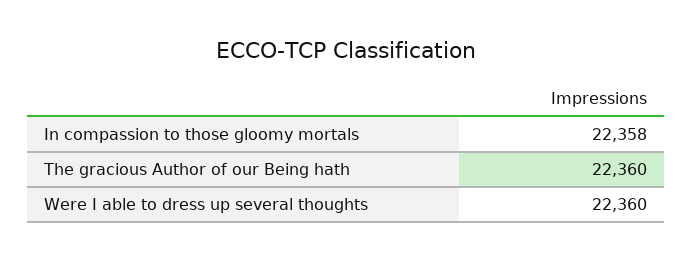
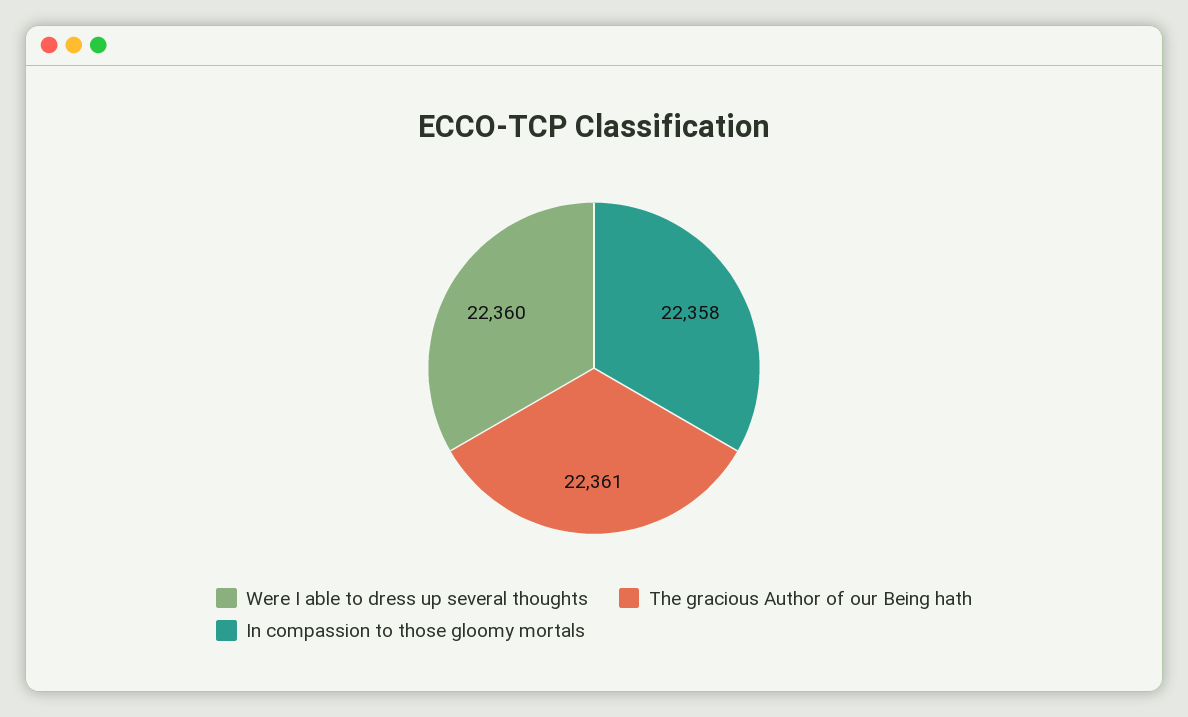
The gracious Author of our Being hath: 22360 -> 22361

